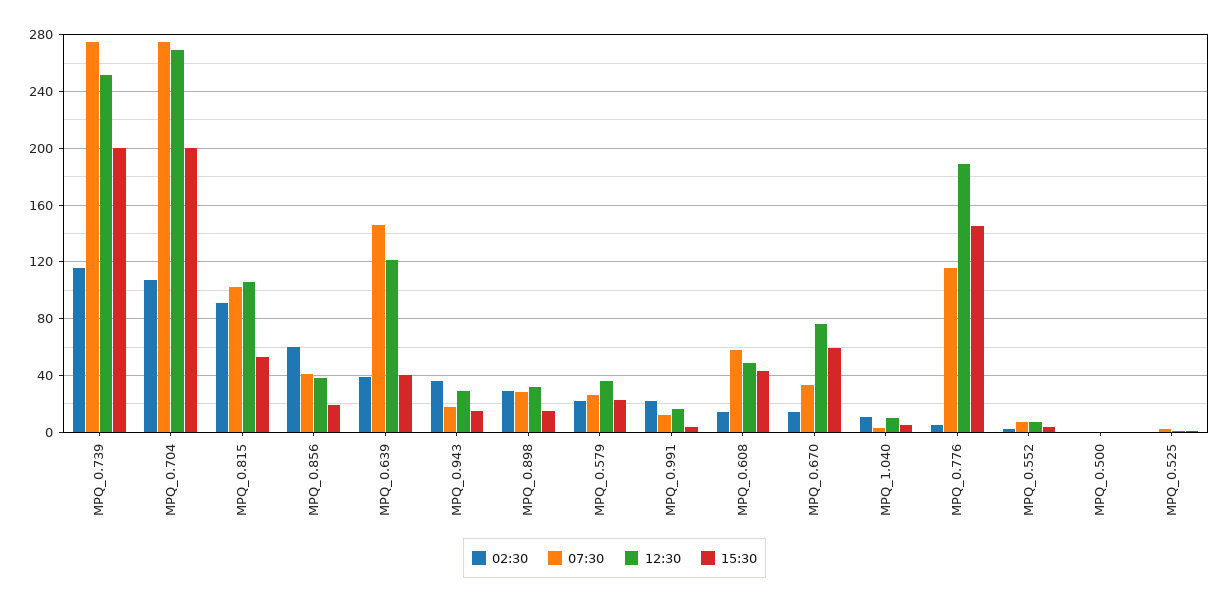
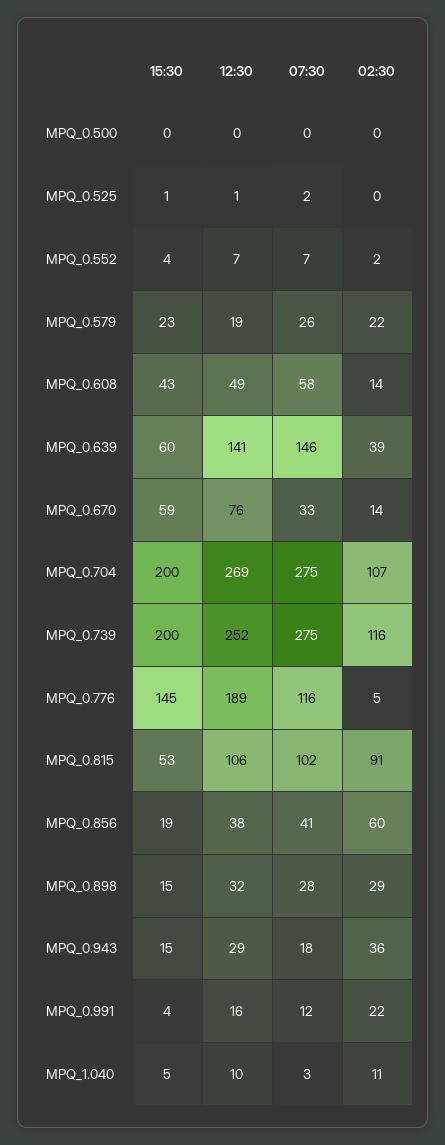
12:30, MPQ_0.639: 120 -> 141
15:30, MPQ_0.639: 40 -> 60
12:30, MPQ_0.579: 35 -> 19

